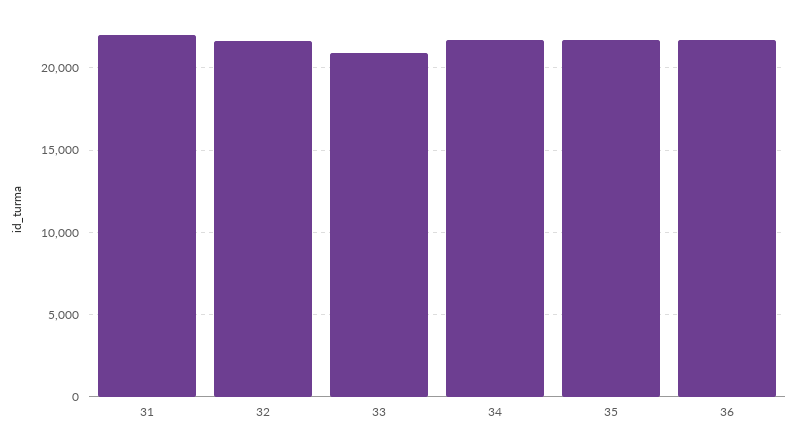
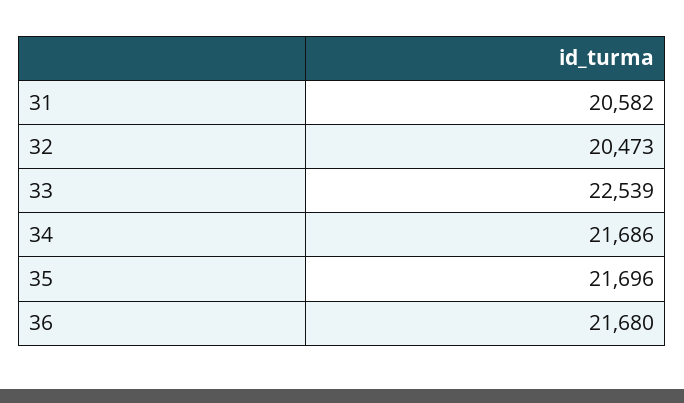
31: 22000 -> 20582
32: 21500 -> 20473
33: 21000 -> 22539

